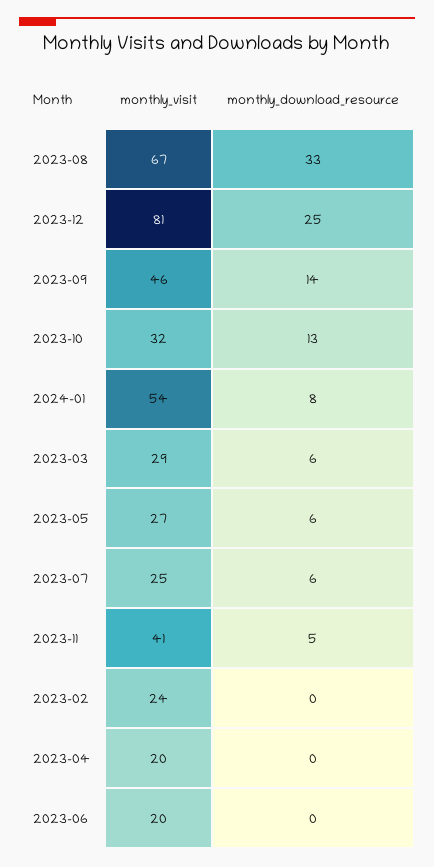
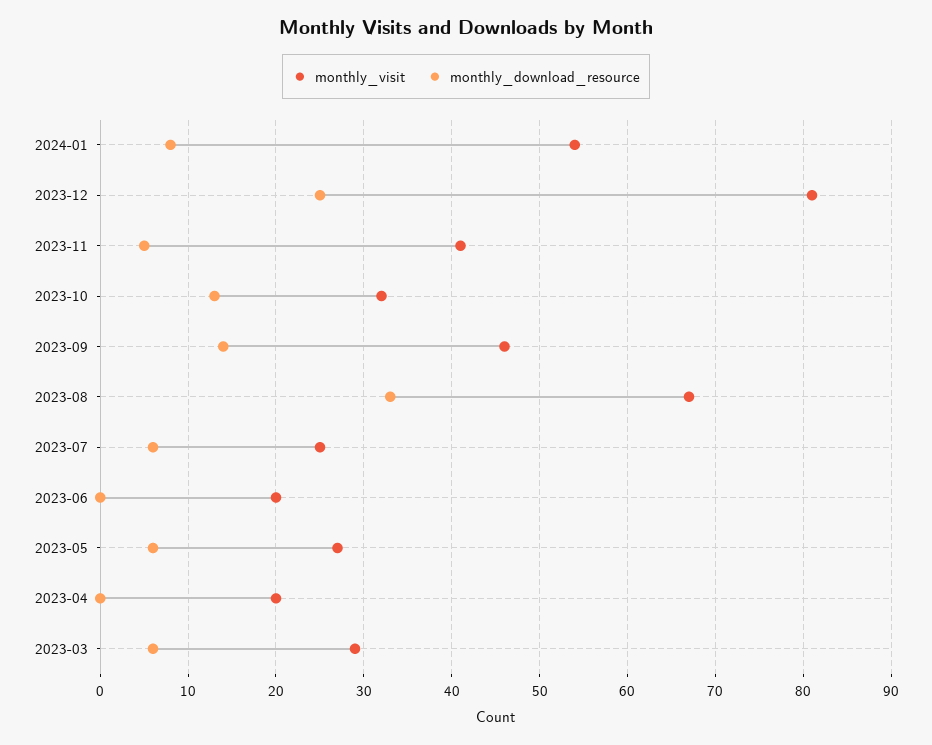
monthly_visit, 2023-02: 24 -> none
monthly_download_resource, 2023-02: 0 -> none

